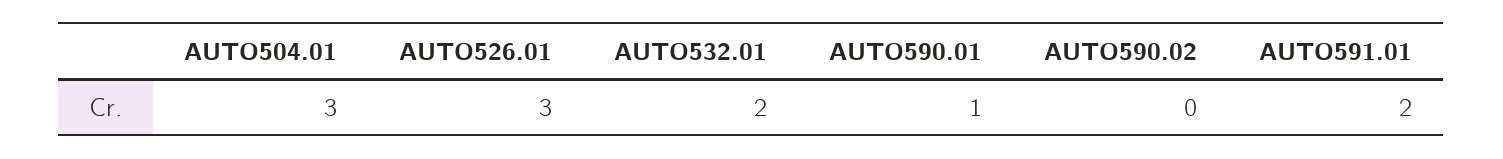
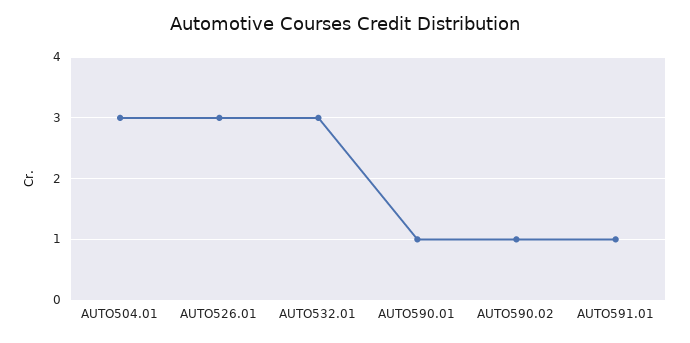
AUTO532.01: 2 -> 3
AUTO590.02: 0 -> 1
AUTO591.01: 2 -> 1

